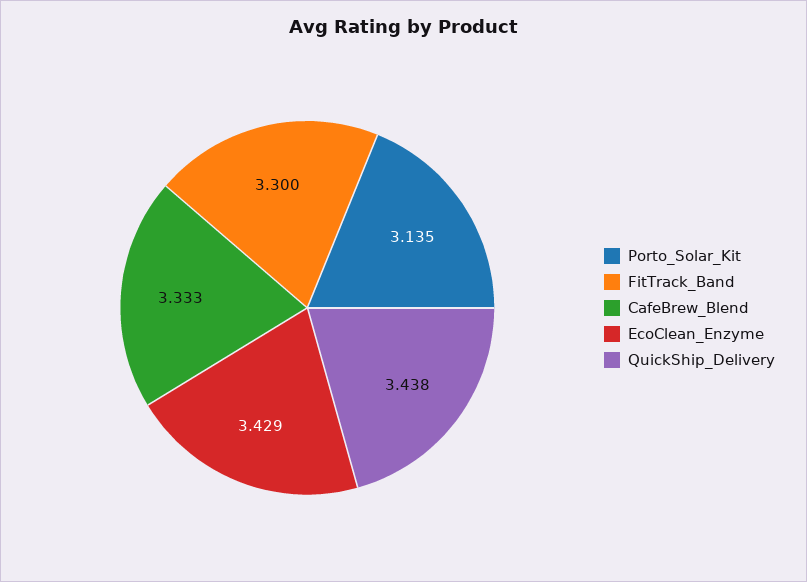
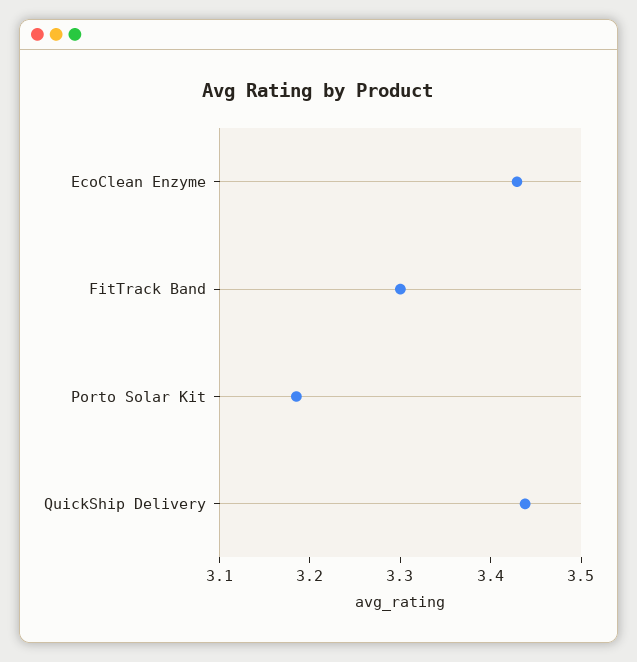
Porto_Solar_Kit: 3.135 -> 3.18
CafeBrew_Blend: 3.333 -> none

